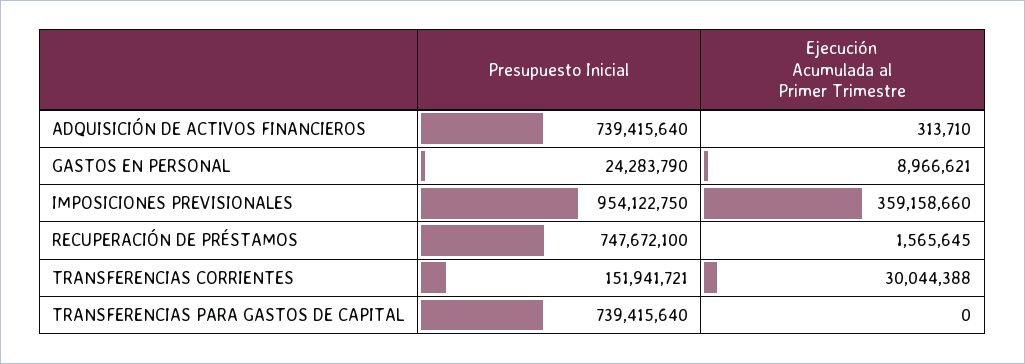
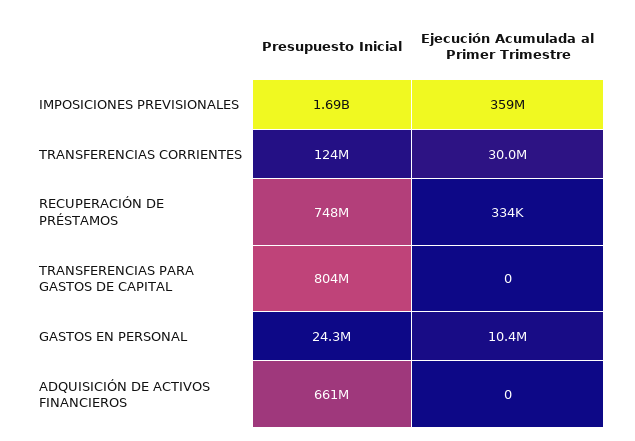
Presupuesto Inicial, ADQUISICIÓN DE ACTIVOS FINANCIEROS: 739415640 -> 661000000
Ejecución Acumulada al Primer Trimestre, ADQUISICIÓN DE ACTIVOS FINANCIEROS: 313710 -> 0
Ejecución Acumulada al Primer Trimestre, GASTOS EN PERSONAL: 8966621 -> 10400000
Presupuesto Inicial, IMPOSICIONES PREVISIONALES: 954122750 -> 1690000000
Ejecución Acumulada al Primer Trimestre, RECUPERACIÓN DE PRÉSTAMOS: 1565645 -> 334000
Presupuesto Inicial, TRANSFERENCIAS CORRIENTES: 151941721 -> 124000000
Presupuesto Inicial, TRANSFERENCIAS PARA GASTOS DE CAPITAL: 739415640 -> 804000000

